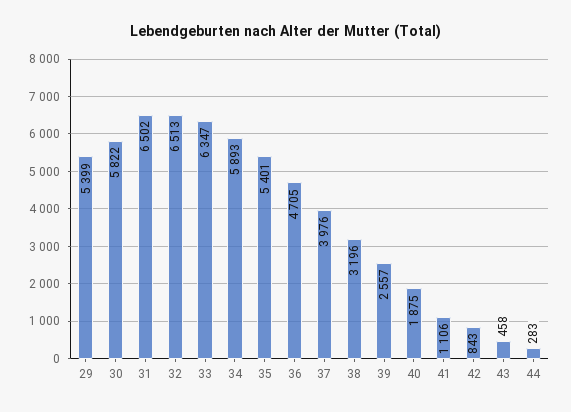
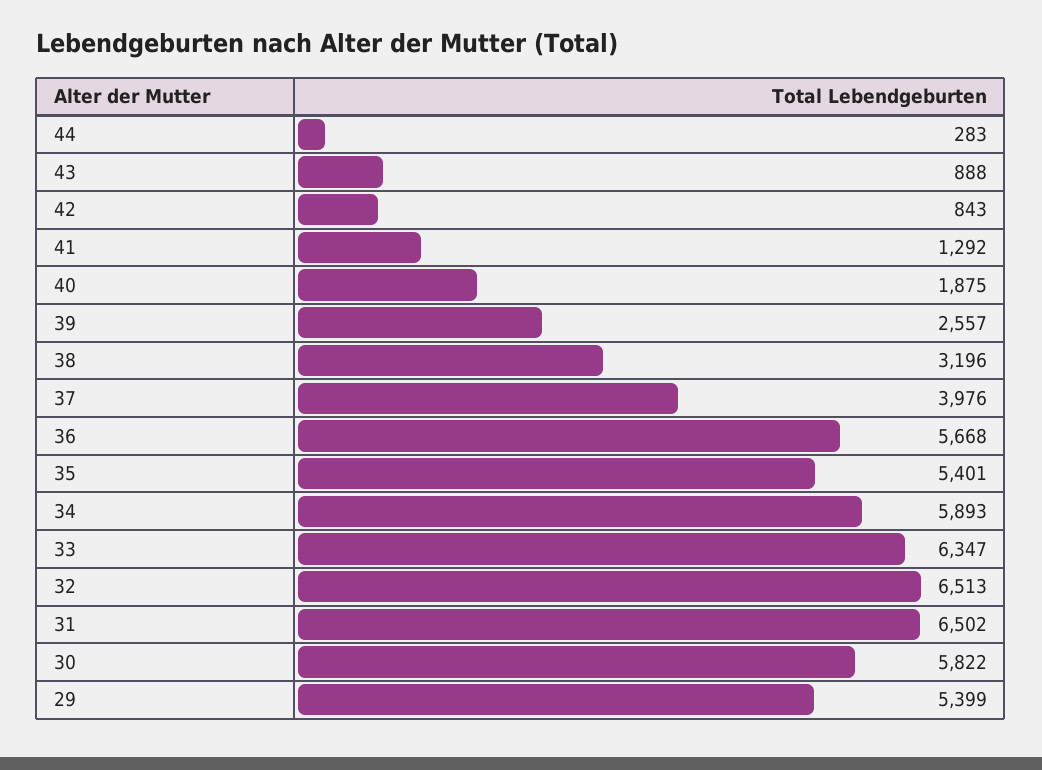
36: 4705 -> 5668
41: 1106 -> 1292
43: 458 -> 888

